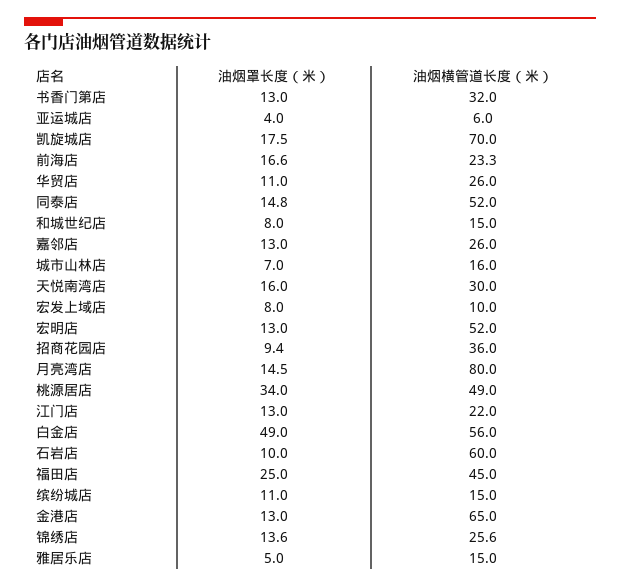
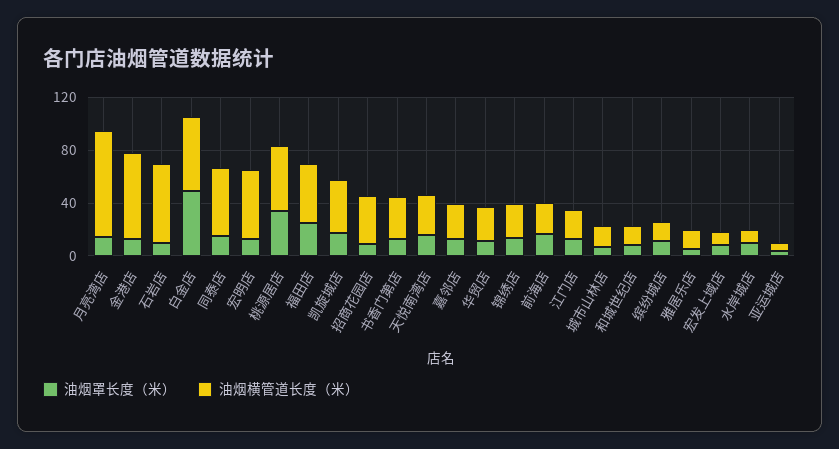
油烟横管道长度（米）, 凯旋城店: 70 -> 40
油烟罩长度（米）, 水岸城店: none -> 10
油烟横管道长度（米）, 水岸城店: none -> 10

